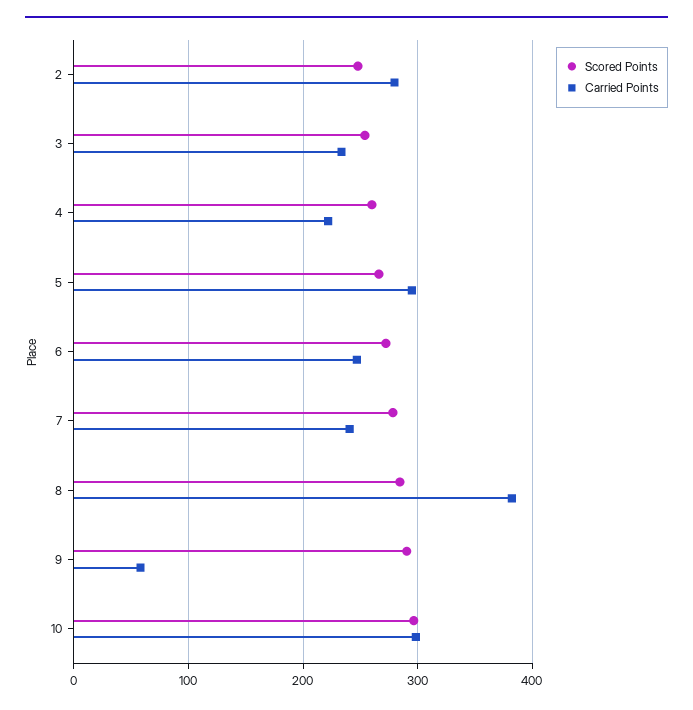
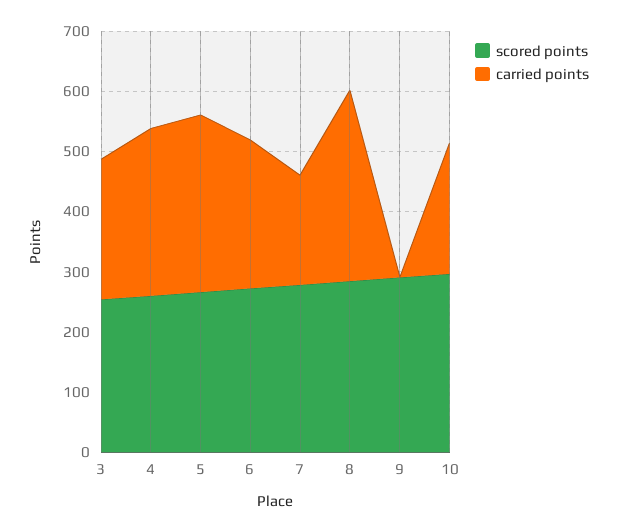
Scored Points, 2: 250 -> none
Carried Points, 2: 280 -> none
Carried Points, 4: 220 -> 280
Carried Points, 7: 240 -> 180
Carried Points, 8: 380 -> 320
Carried Points, 9: 60 -> 0
Carried Points, 10: 300 -> 220

